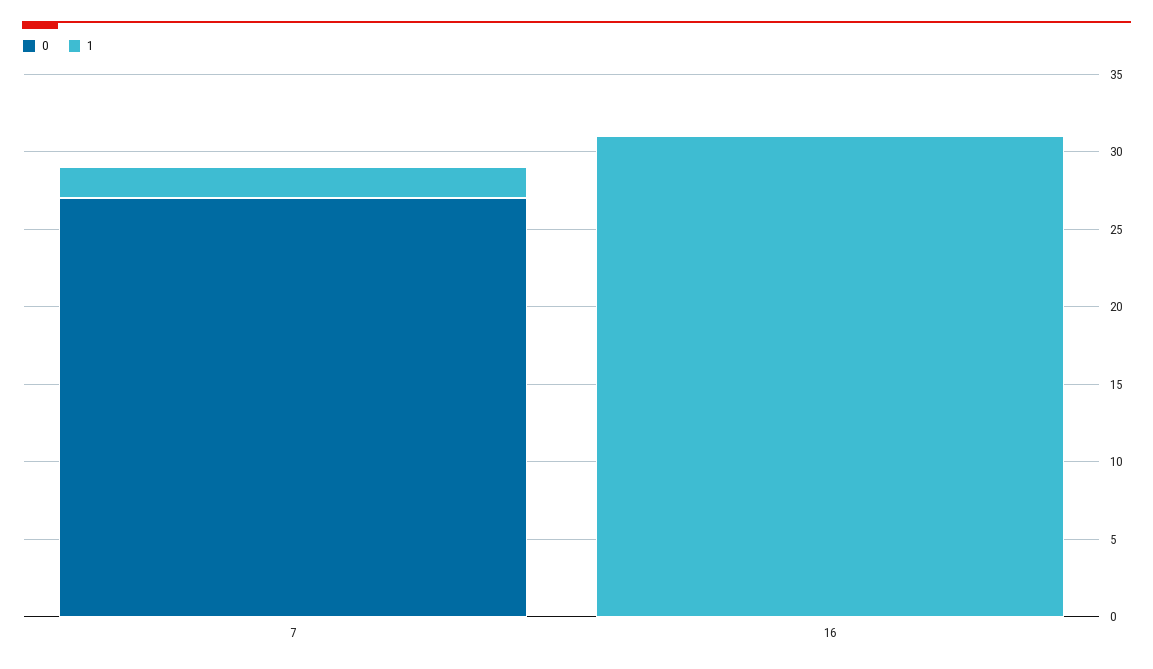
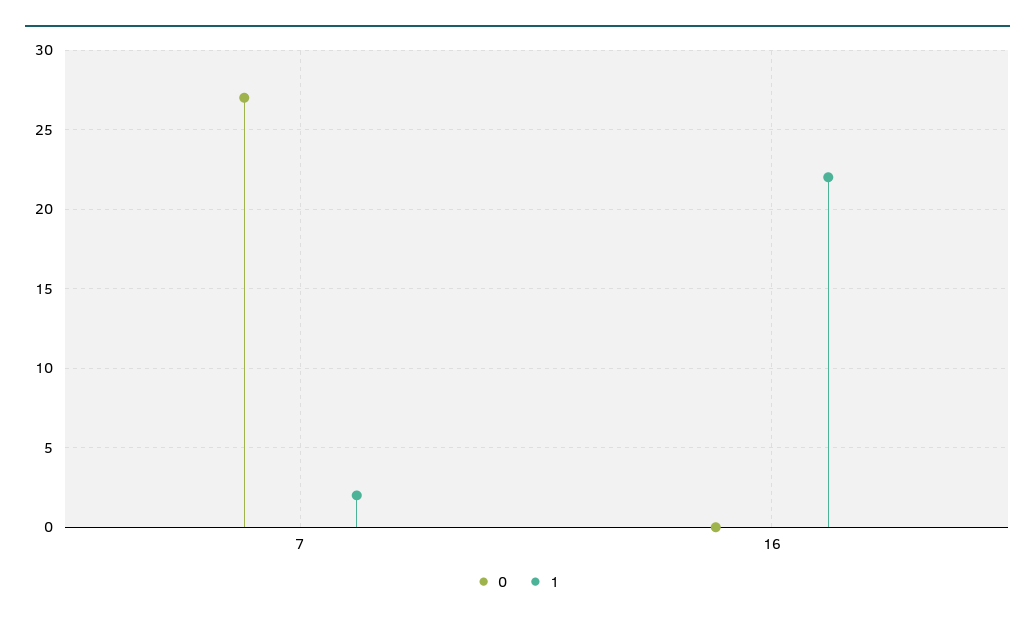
1, 16: 31 -> 22

